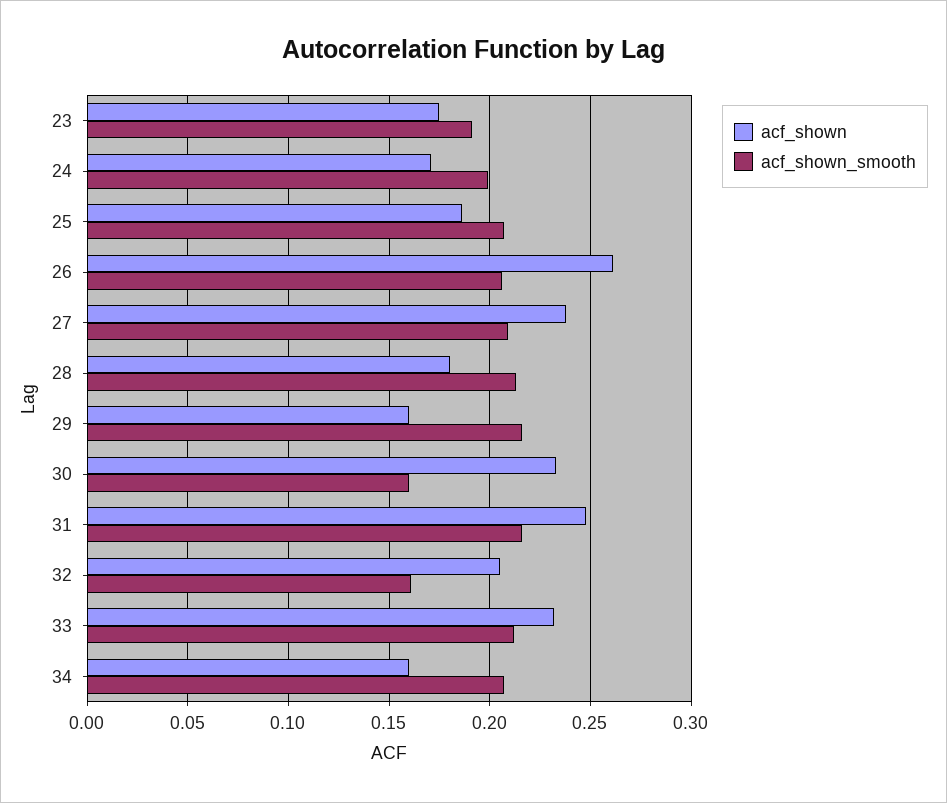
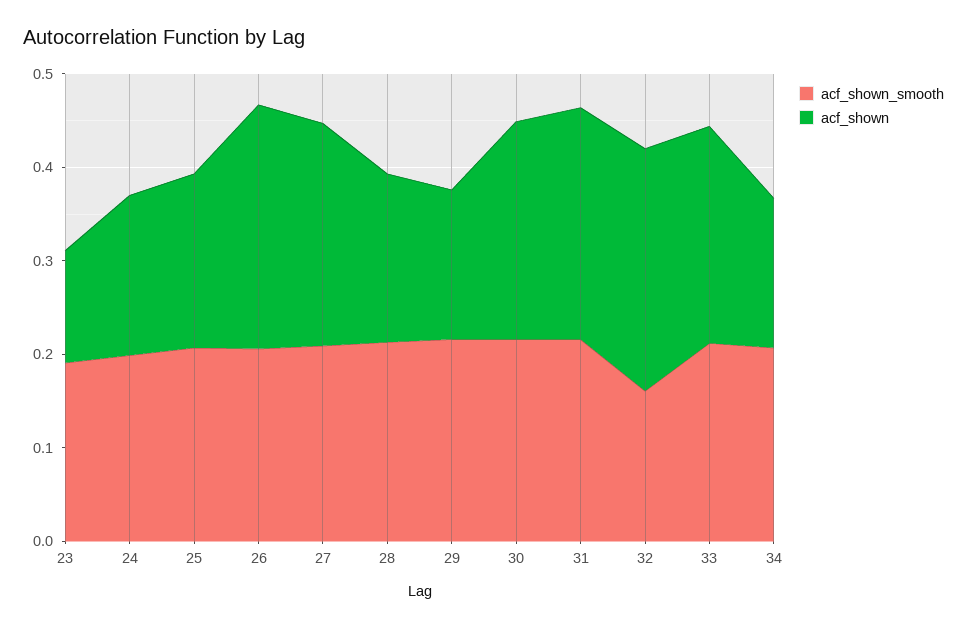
acf_shown, 23: 0.175 -> 0.12
acf_shown_smooth, 30: 0.16 -> 0.22
acf_shown, 32: 0.205 -> 0.26

